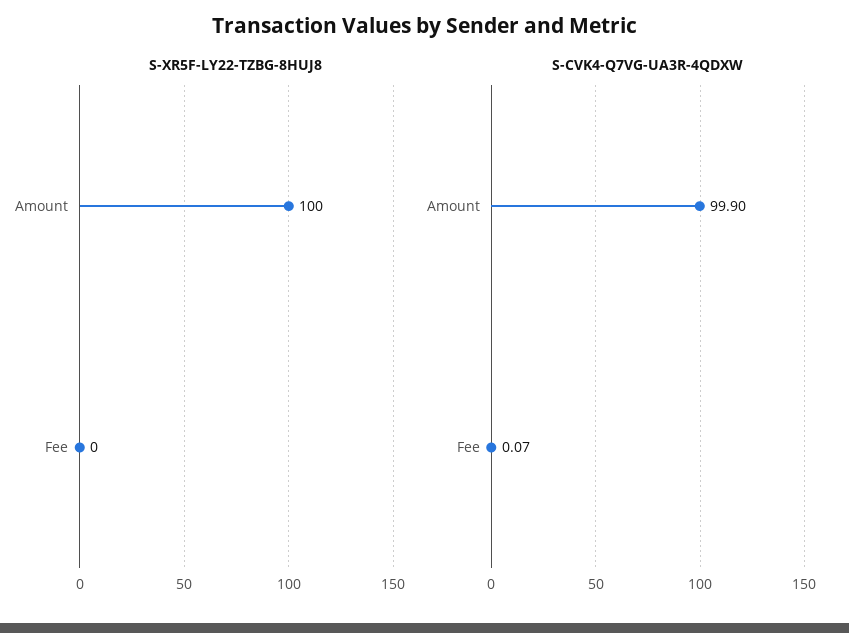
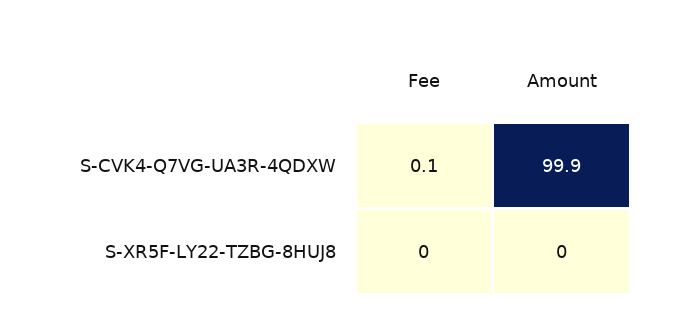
S-XR5F-LY22-TZBG-8HUJ8, Amount: 100 -> 0

